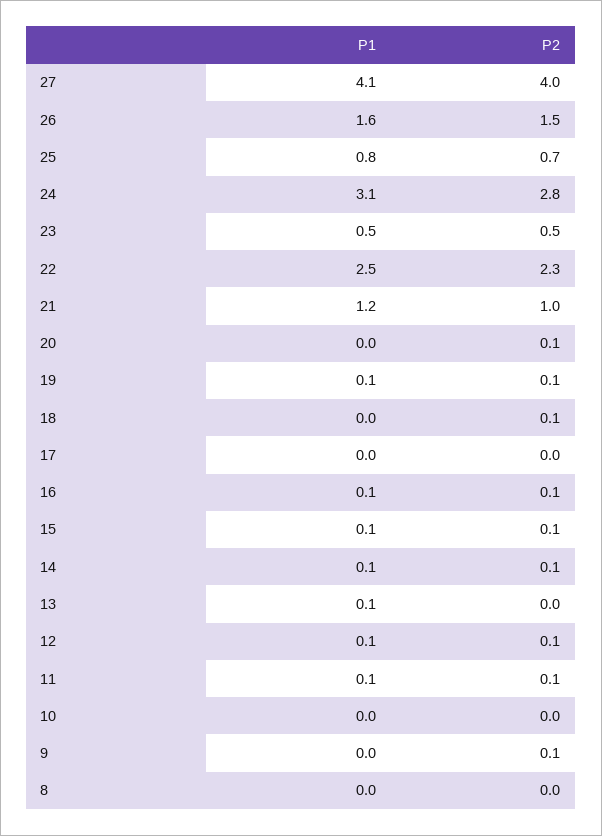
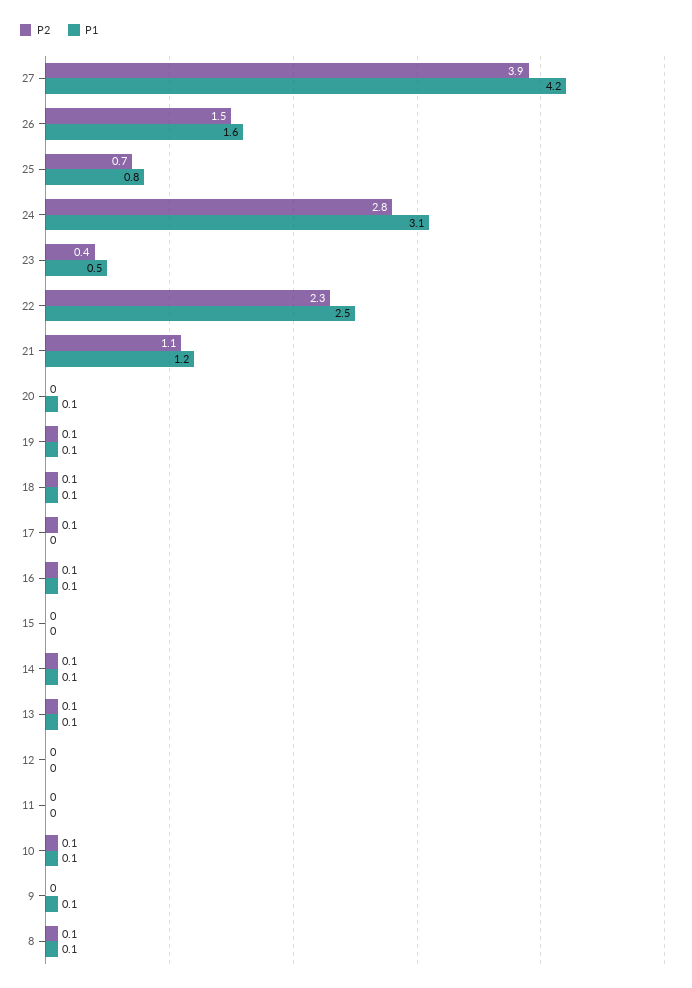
P1, 27: 4.1 -> 4.2
P2, 27: 4 -> 3.9
P2, 23: 0.5 -> 0.4
P2, 21: 1 -> 1.1
P1, 20: 0 -> 0.1
P2, 20: 0.1 -> 0
P1, 18: 0 -> 0.1
P2, 17: 0 -> 0.1
P1, 15: 0.1 -> 0
P2, 15: 0.1 -> 0
P2, 13: 0 -> 0.1
P1, 12: 0.1 -> 0
P2, 12: 0.1 -> 0
P1, 11: 0.1 -> 0
P2, 11: 0.1 -> 0
P1, 10: 0 -> 0.1
P2, 10: 0 -> 0.1
P1, 9: 0 -> 0.1
P2, 9: 0.1 -> 0
P1, 8: 0 -> 0.1
P2, 8: 0 -> 0.1

